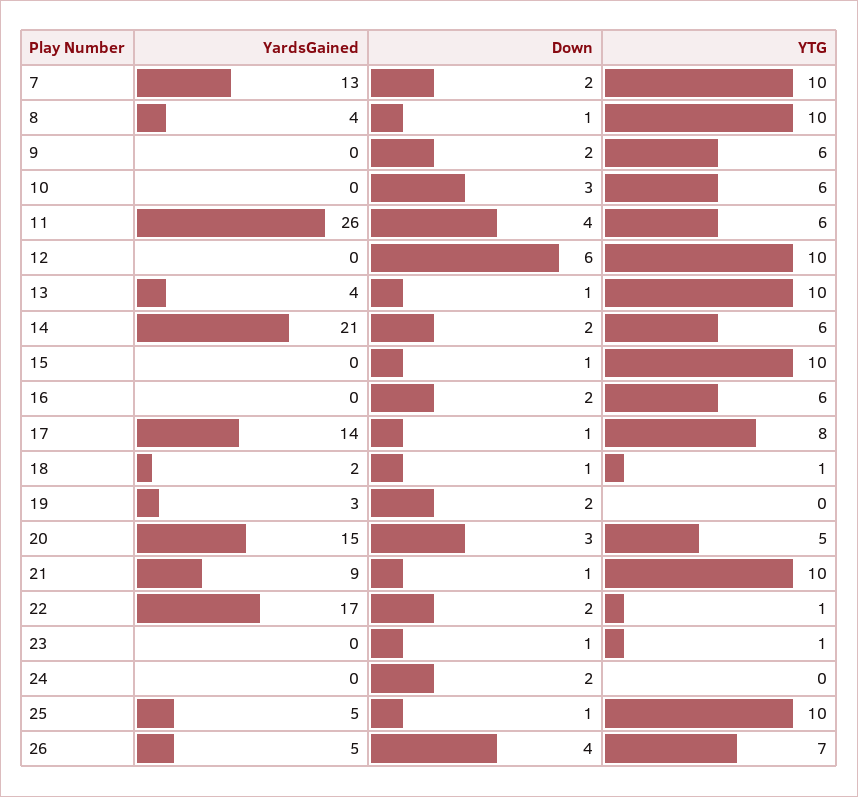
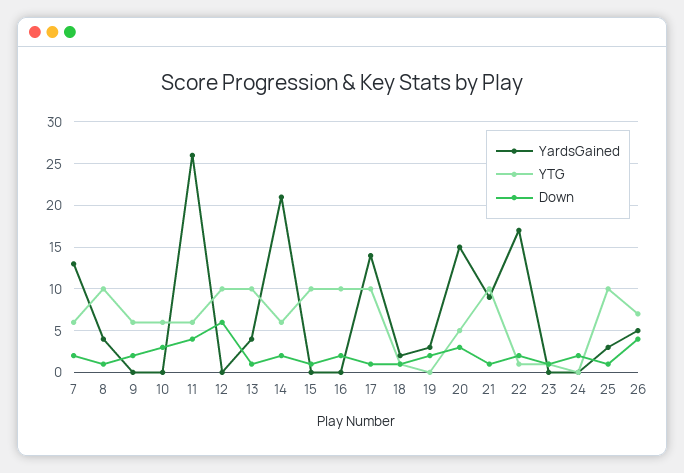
YTG, 7: 10 -> 6
YTG, 16: 6 -> 10
YTG, 17: 8 -> 10
YardsGained, 25: 5 -> 3

